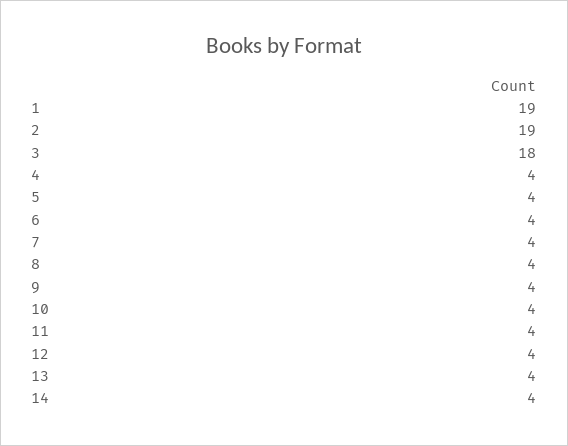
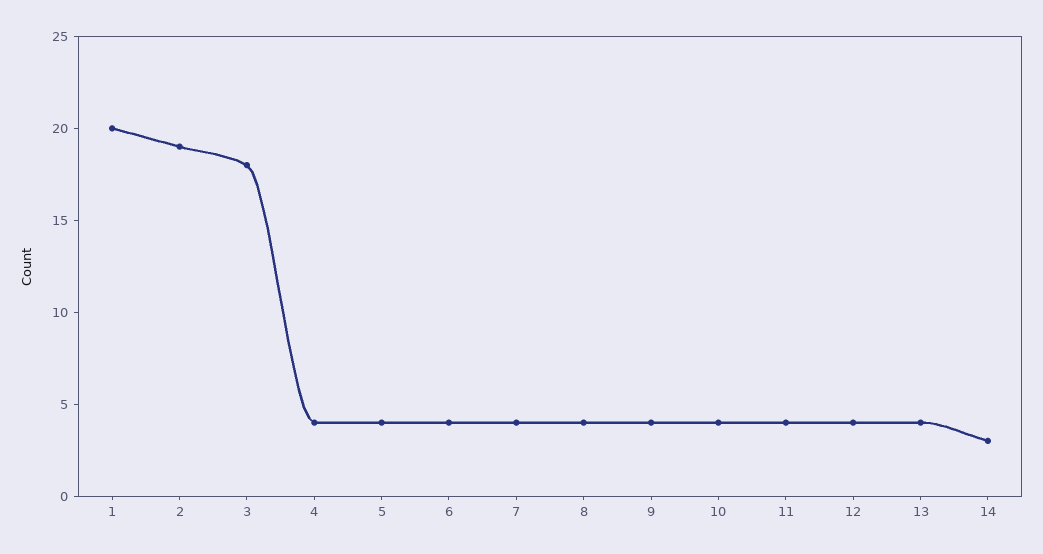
1: 19 -> 20
14: 4 -> 3

